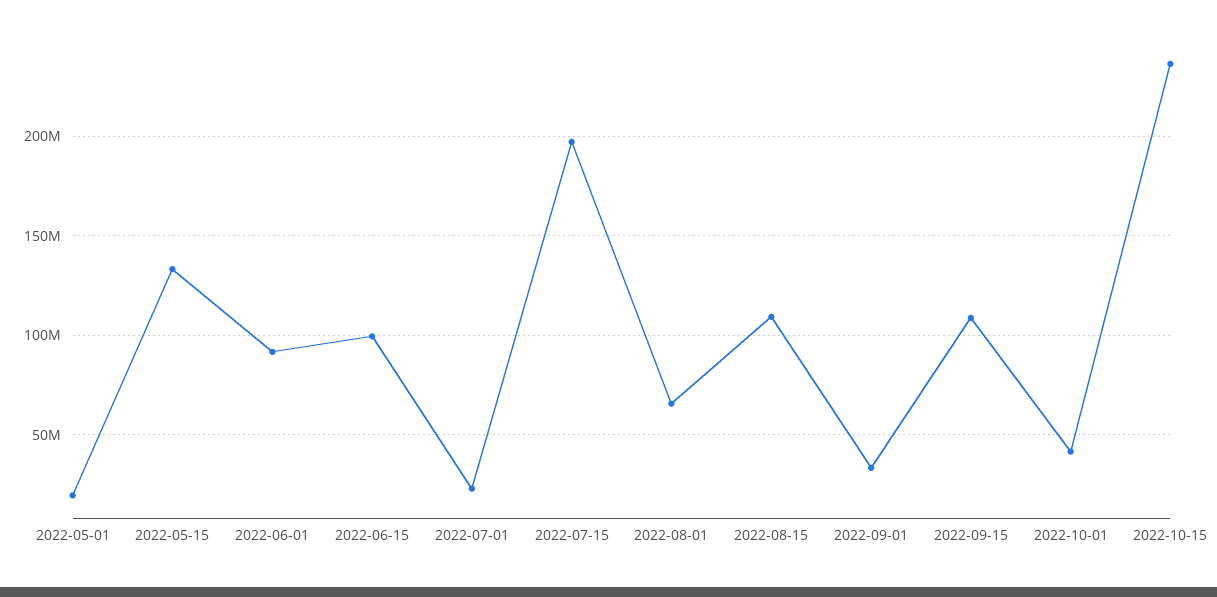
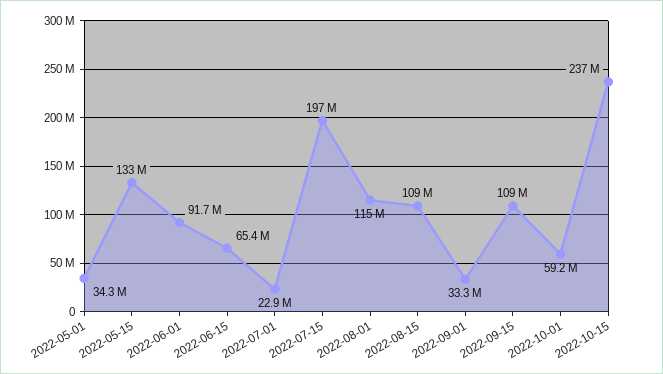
2022-05-01: 20000000 -> 34300000
2022-06-15: 100000000 -> 65400000
2022-08-01: 65000000 -> 115000000
2022-10-01: 40000000 -> 59200000

